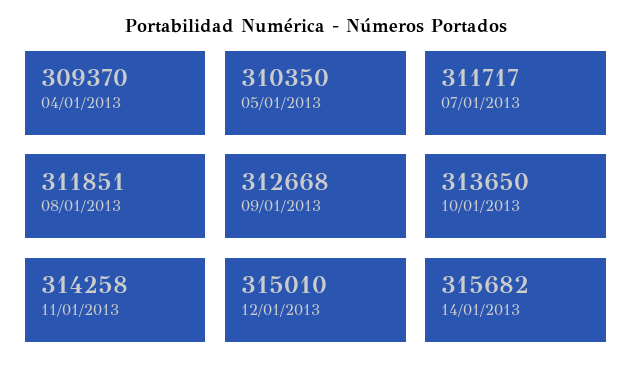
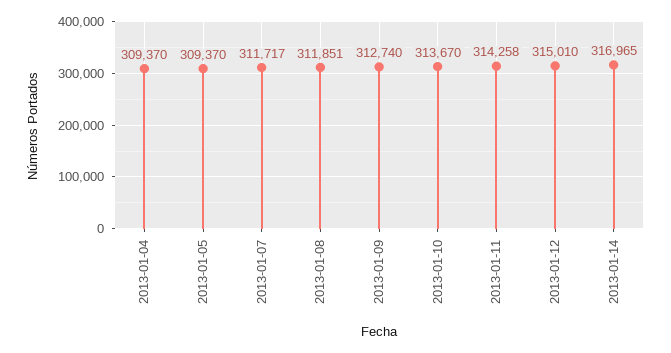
05/01/2013: 310350 -> 309370
09/01/2013: 312668 -> 312740
10/01/2013: 313650 -> 313670
14/01/2013: 315682 -> 316965

